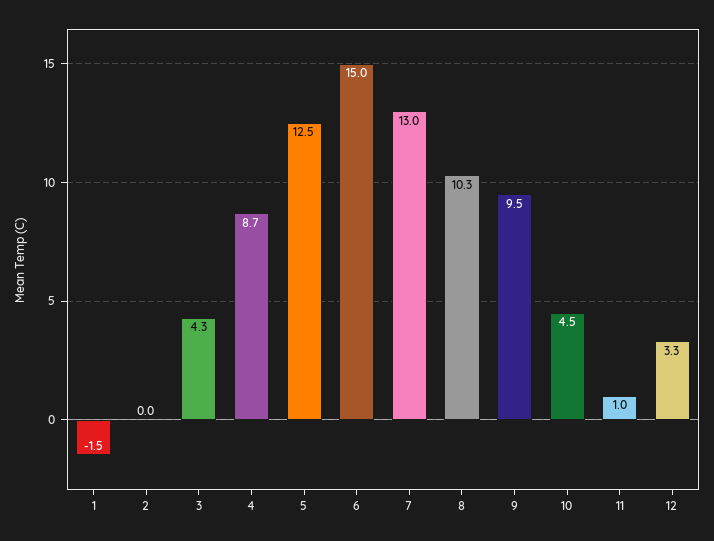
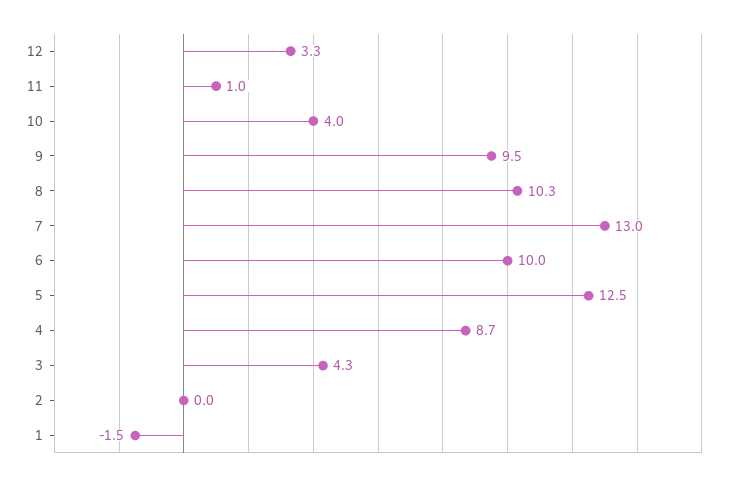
6: 15 -> 10
10: 4.5 -> 4

